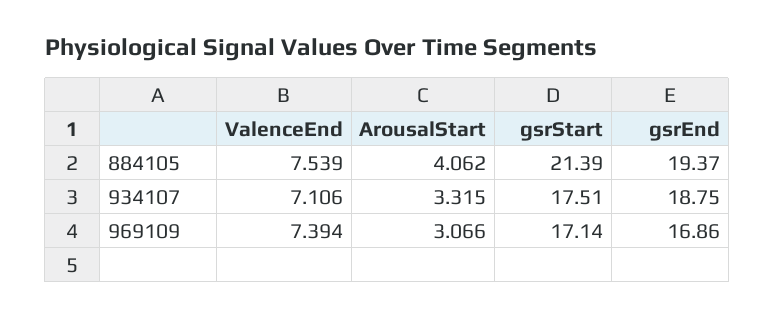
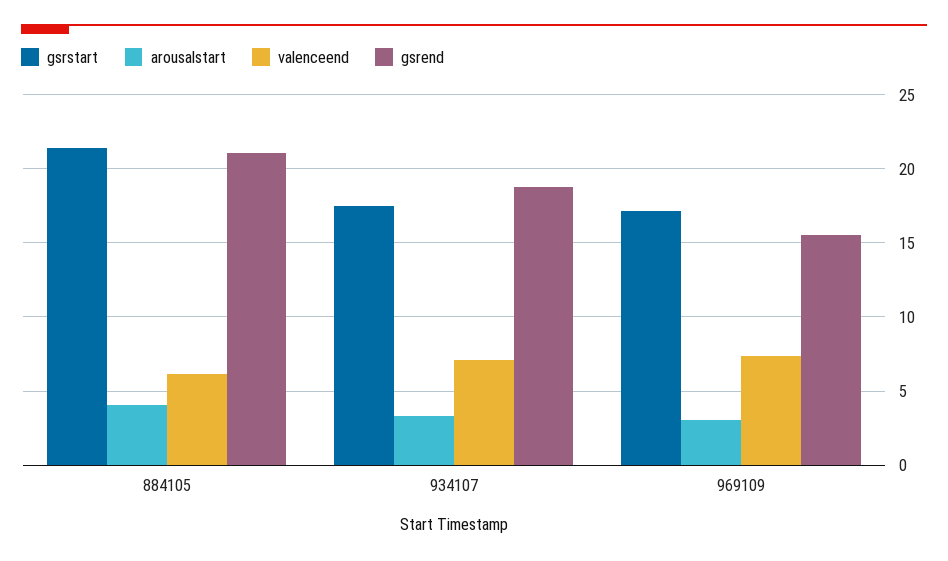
ValenceEnd, 884105: 7.539 -> 6
gsrEnd, 884105: 19.37 -> 21
gsrEnd, 969109: 16.86 -> 15.5

